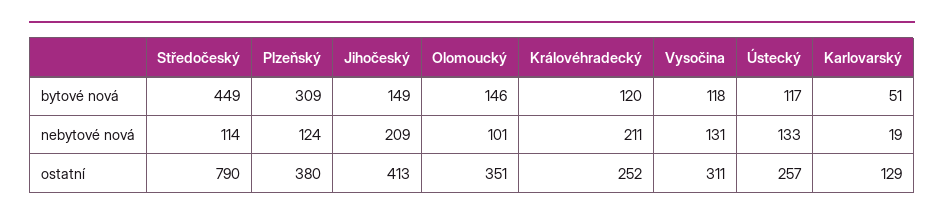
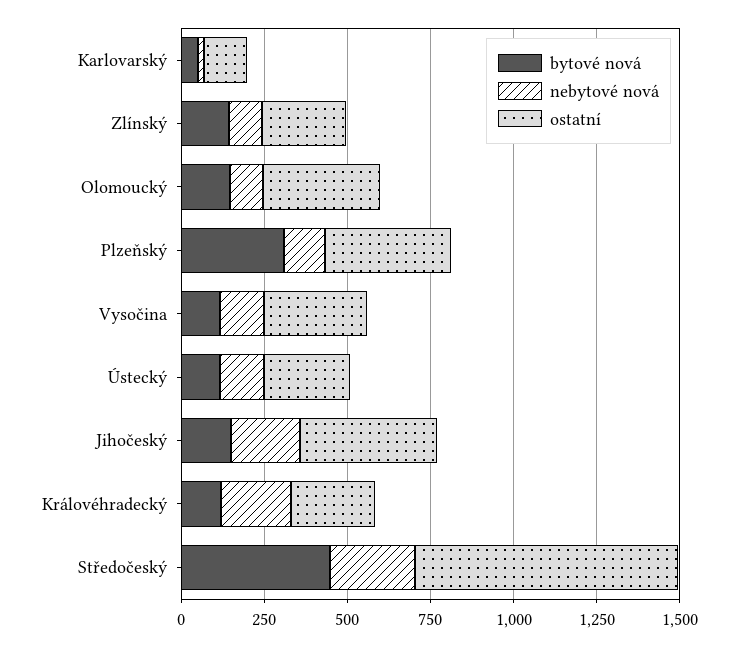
nebytové nová, Středočeský: 114 -> 250
bytové nová, Zlínský: none -> 150
nebytové nová, Zlínský: none -> 100
ostatní, Zlínský: none -> 250

